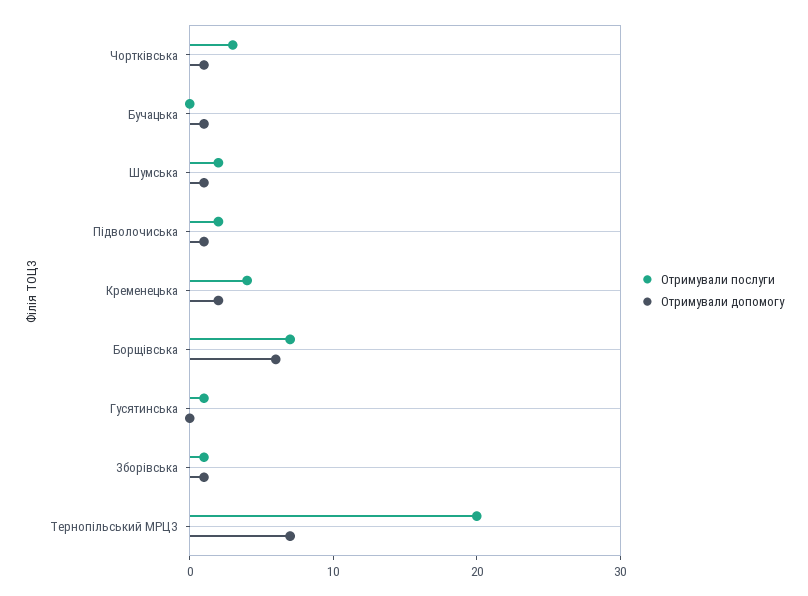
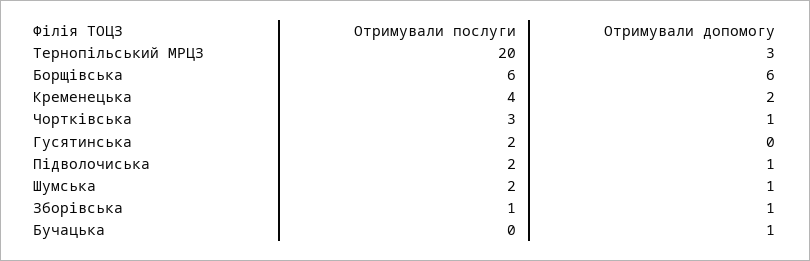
Отримували послуги, Борщівська: 7 -> 6
Отримували послуги, Гусятинська: 1 -> 2
Отримували допомогу, Тернопільський МРЦЗ: 7 -> 3

